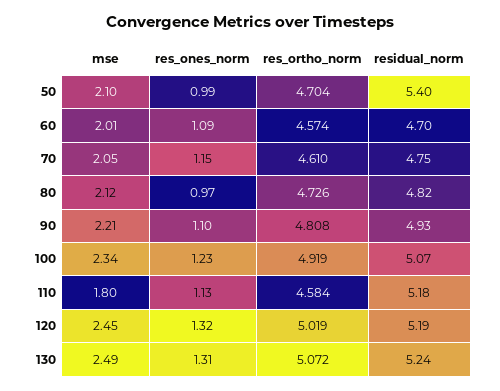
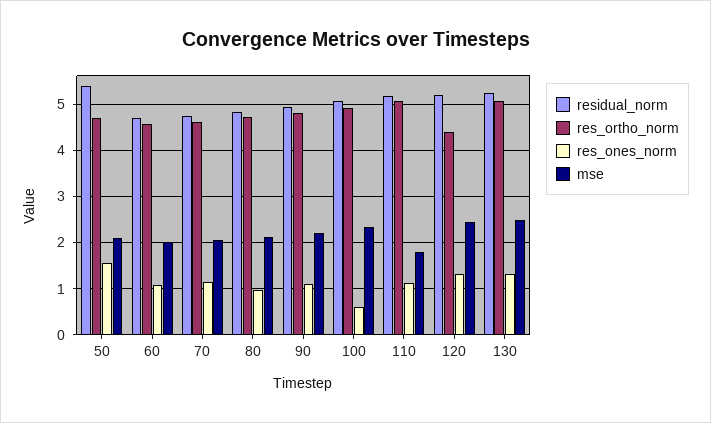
res_ones_norm, 50: 0.99 -> 1.6
res_ones_norm, 100: 1.23 -> 0.6
res_ortho_norm, 110: 4.584 -> 5
res_ortho_norm, 120: 5.019 -> 4.4

